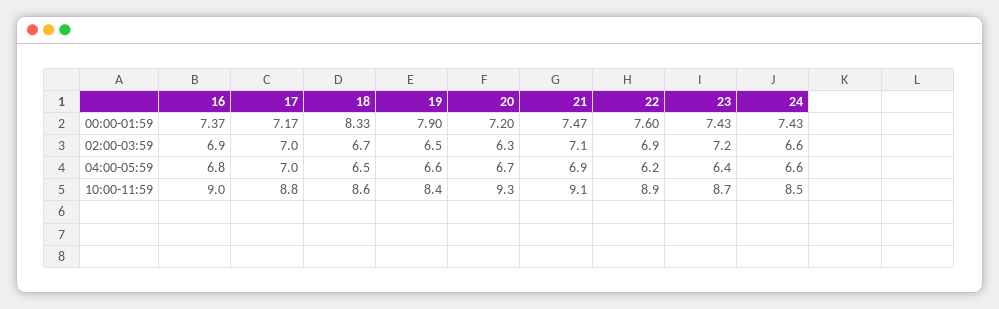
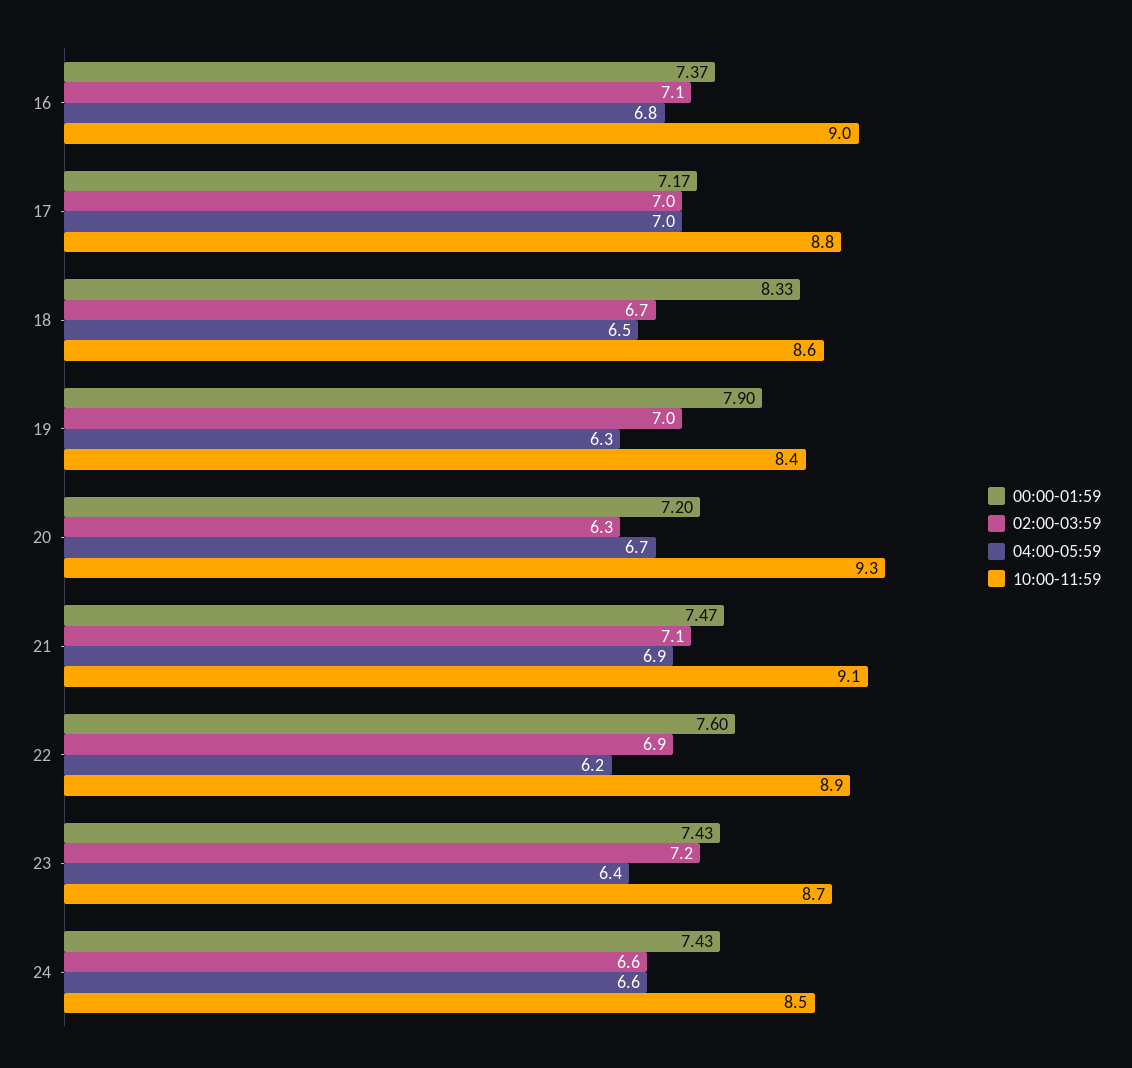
02:00-03:59, 16: 6.9 -> 7.1
02:00-03:59, 19: 6.5 -> 7
04:00-05:59, 19: 6.6 -> 6.3

